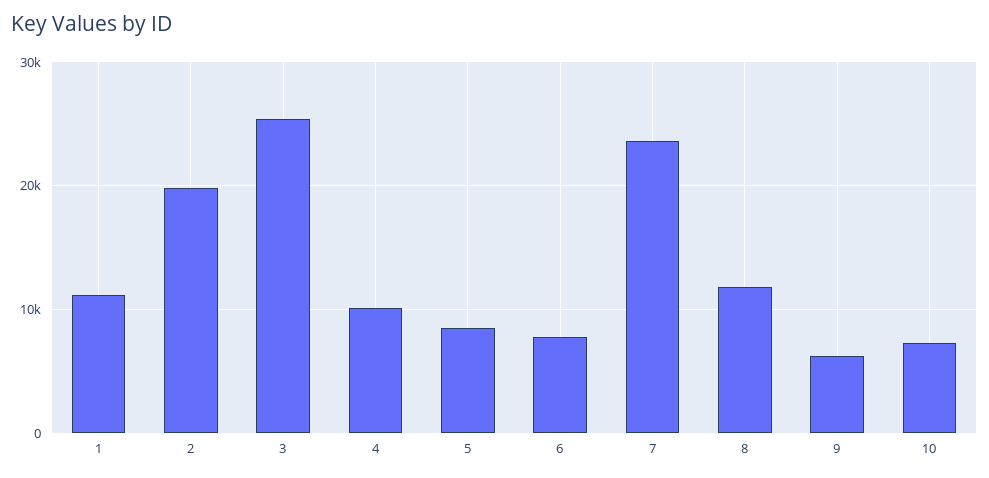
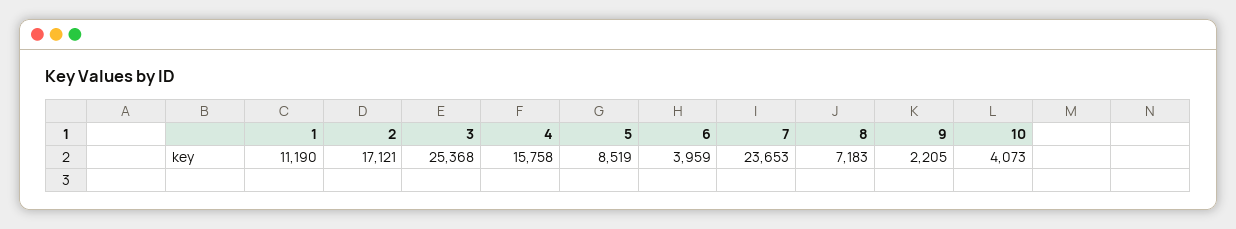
2: 20000 -> 17121
4: 10000 -> 15758
6: 8000 -> 3959
8: 12000 -> 7183
9: 6000 -> 2205
10: 7000 -> 4073

